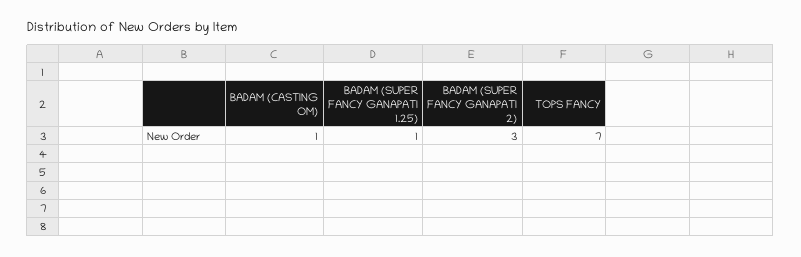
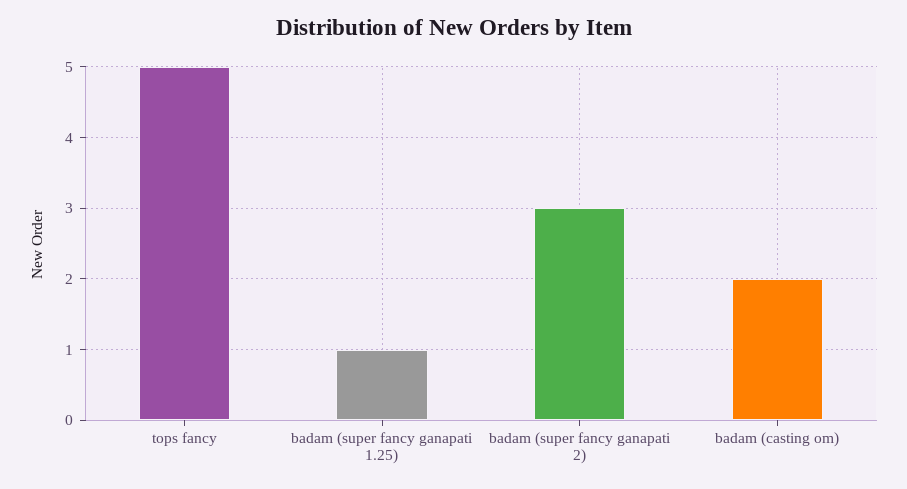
BADAM (CASTING OM): 1 -> 2
TOPS FANCY: 7 -> 5

